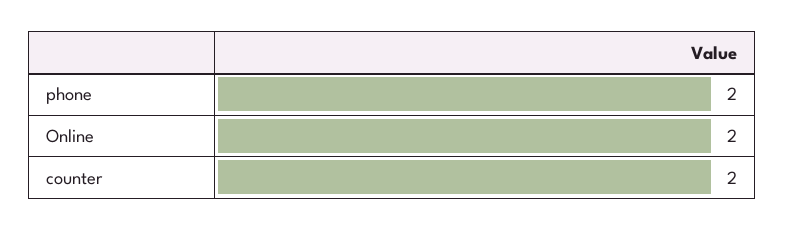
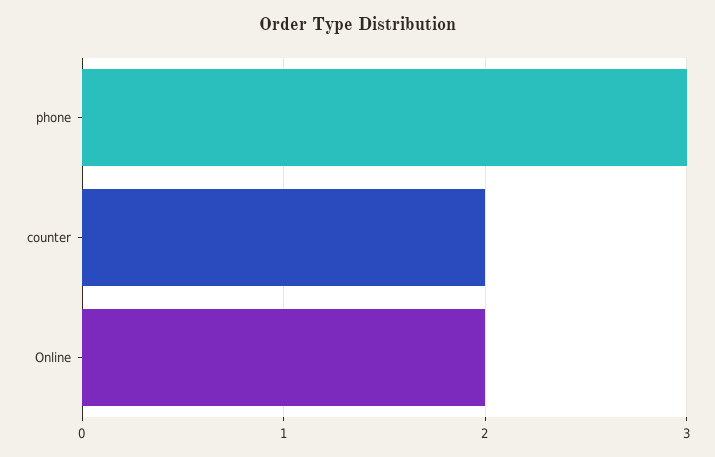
phone: 2 -> 3

